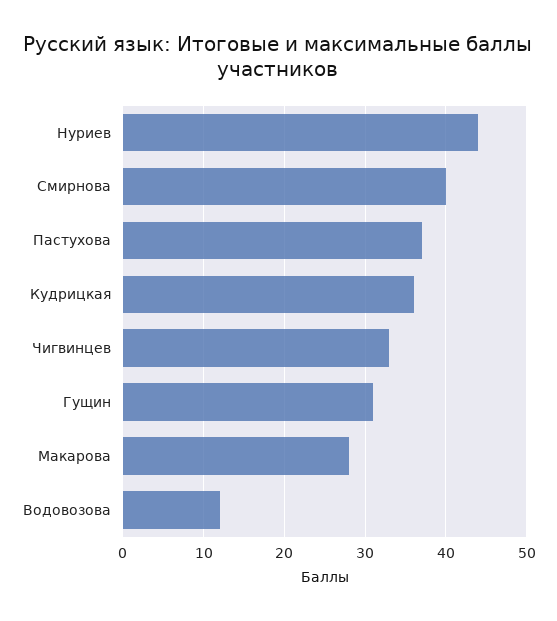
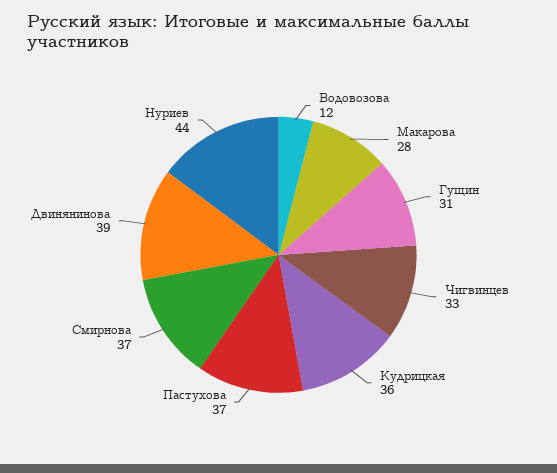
Смирнова: 40 -> 37
Двинянинова: none -> 39

